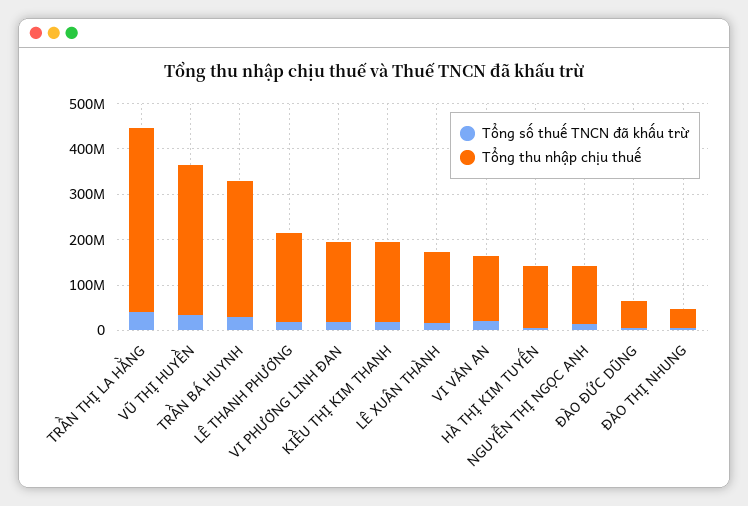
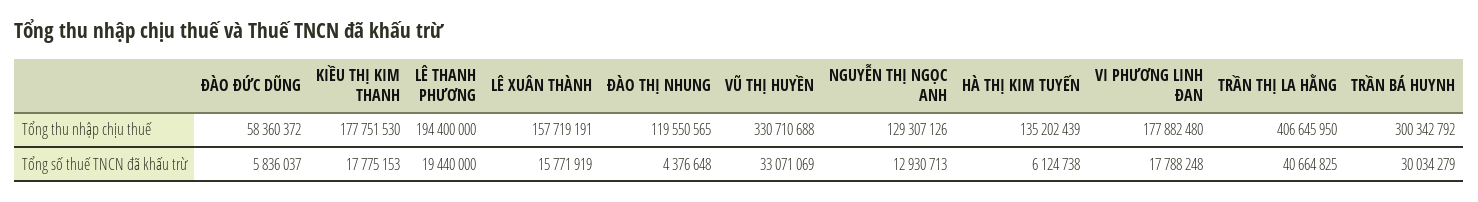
Tổng số thuế TNCN đã khấu trừ, VI VĂN AN: 20000000 -> none
Tổng thu nhập chịu thuế, VI VĂN AN: 140000000 -> none
Tổng thu nhập chịu thuế, ĐÀO THỊ NHUNG: 40000000 -> 119550565

